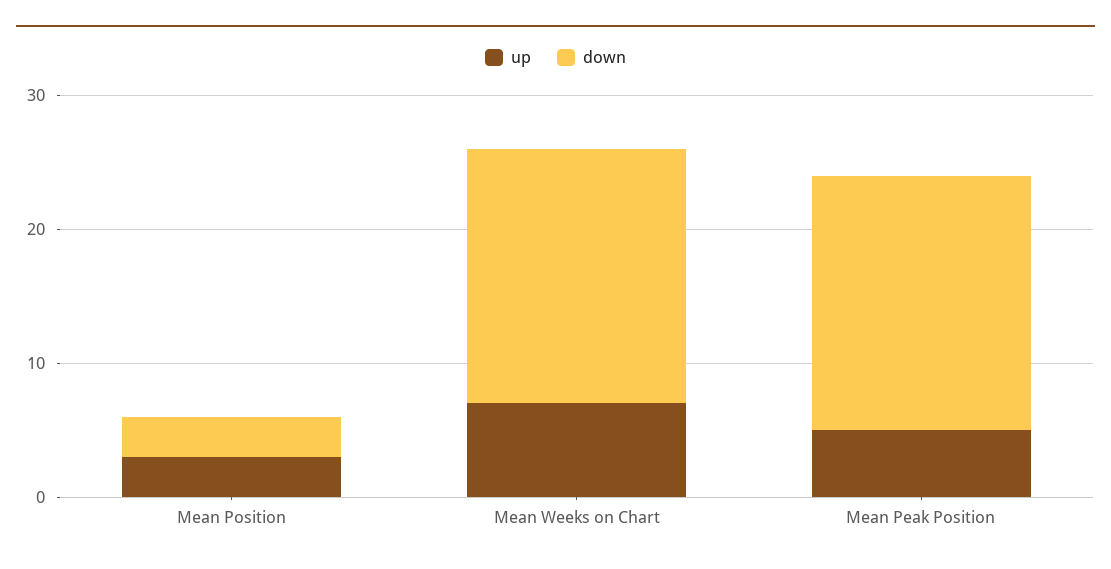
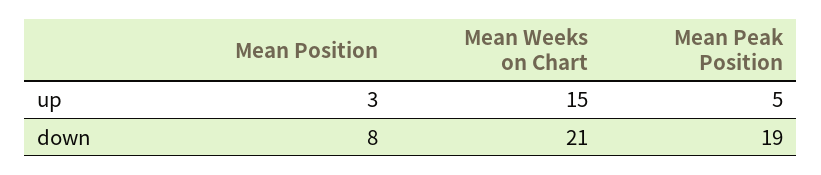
down, Mean Position: 3 -> 8
up, Mean Weeks on Chart: 7 -> 15
down, Mean Weeks on Chart: 19 -> 21

